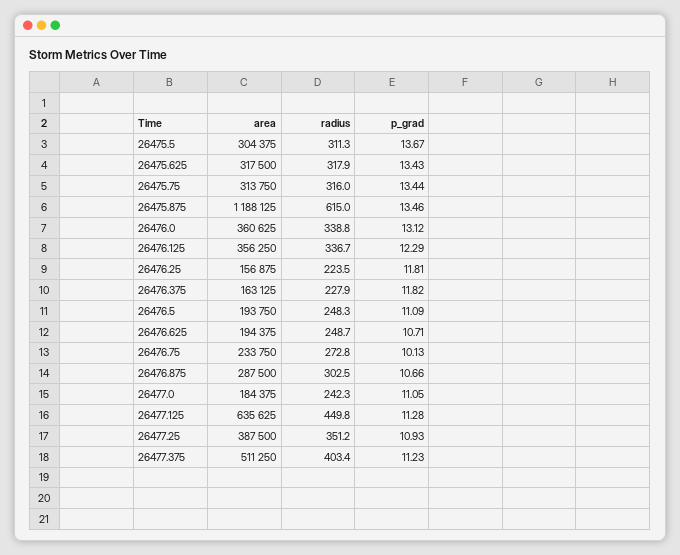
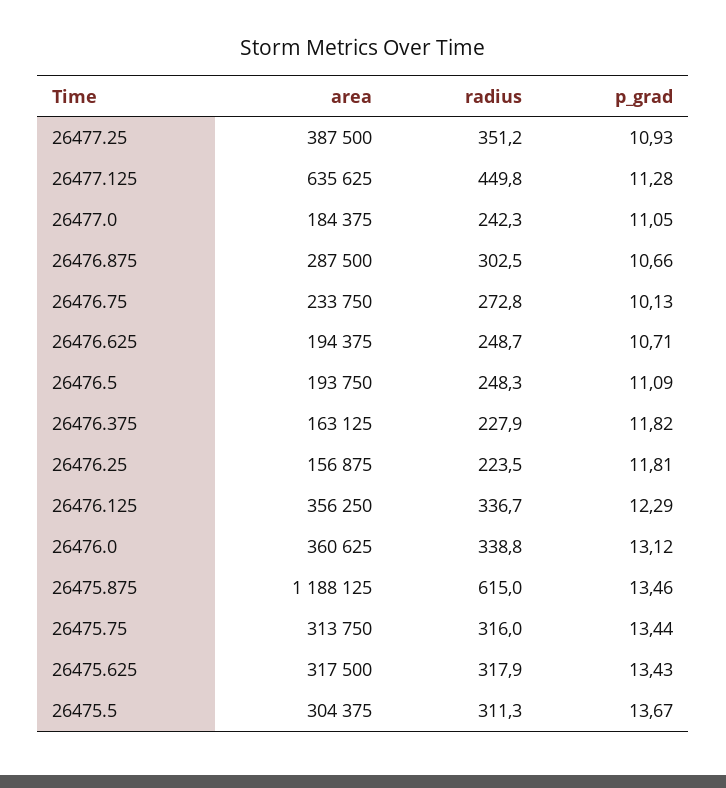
area, 26477.375: 511250 -> none
radius, 26477.375: 403.4 -> none
p_grad, 26477.375: 11.23 -> none

